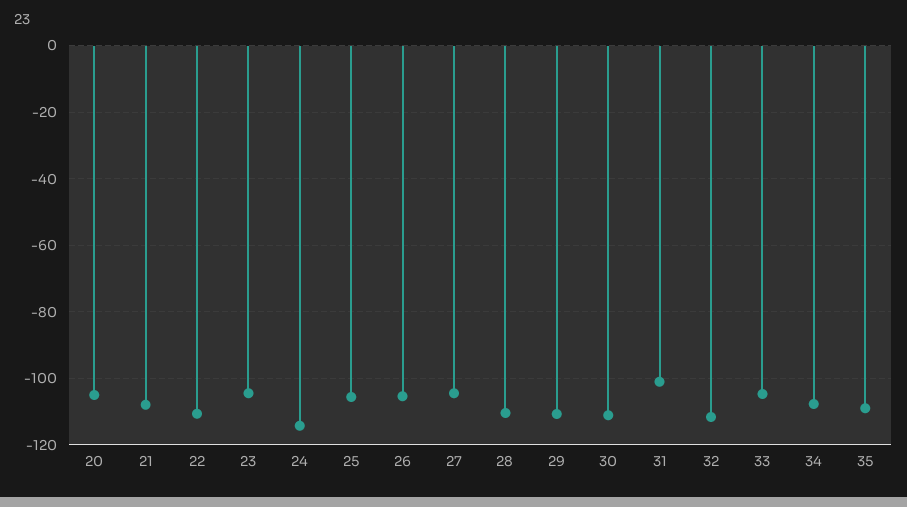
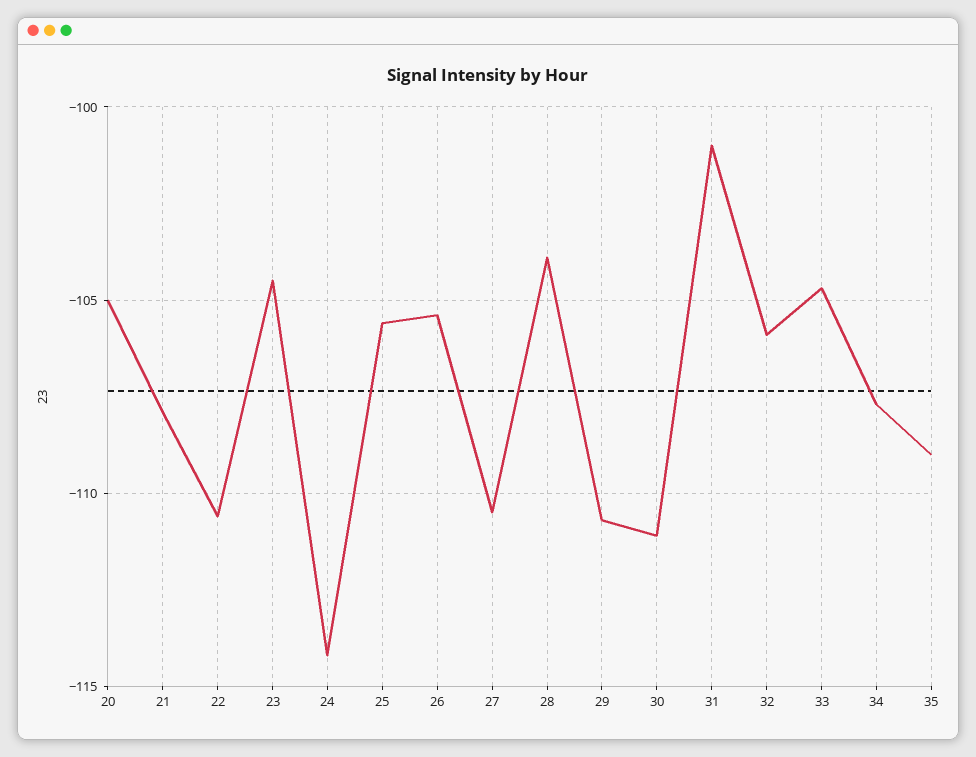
27: -104 -> -110.5
28: -110 -> -104
32: -112 -> -106

